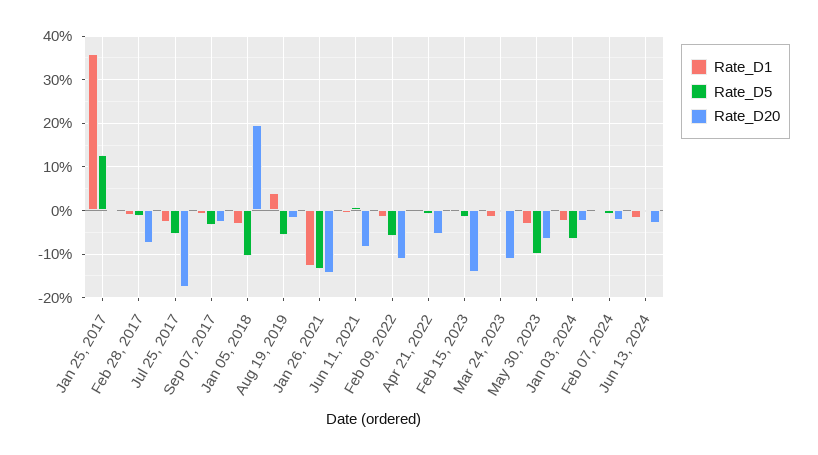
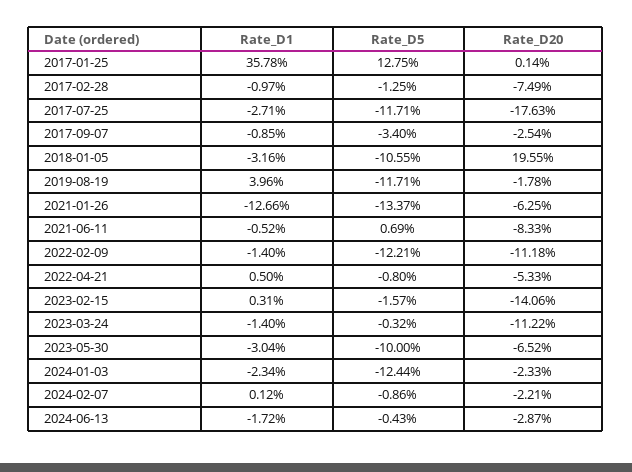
Rate_D5, Jul 25, 2017: -6 -> -11.71
Rate_D5, Aug 19, 2019: -6 -> -11.71
Rate_D20, Jan 26, 2021: -14 -> -6.25
Rate_D5, Feb 09, 2022: -6 -> -12.21
Rate_D5, Jan 03, 2024: -6 -> -12.44

